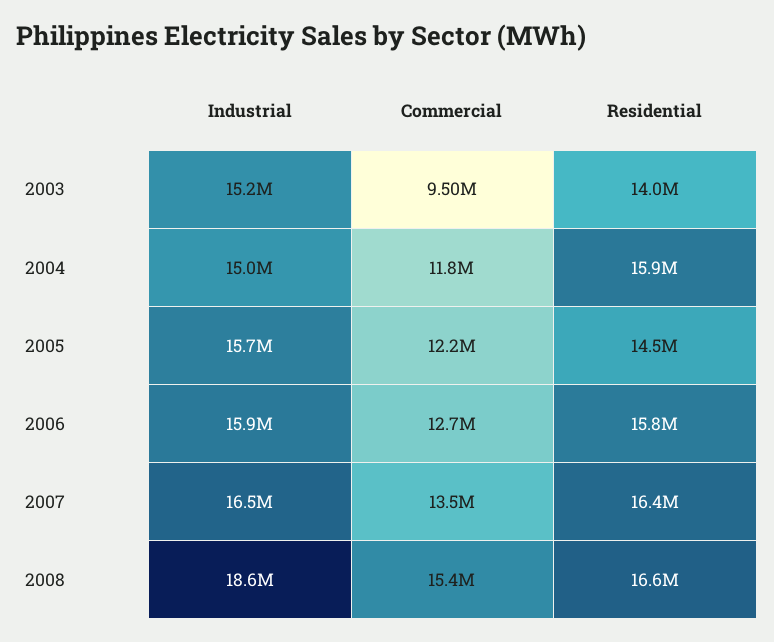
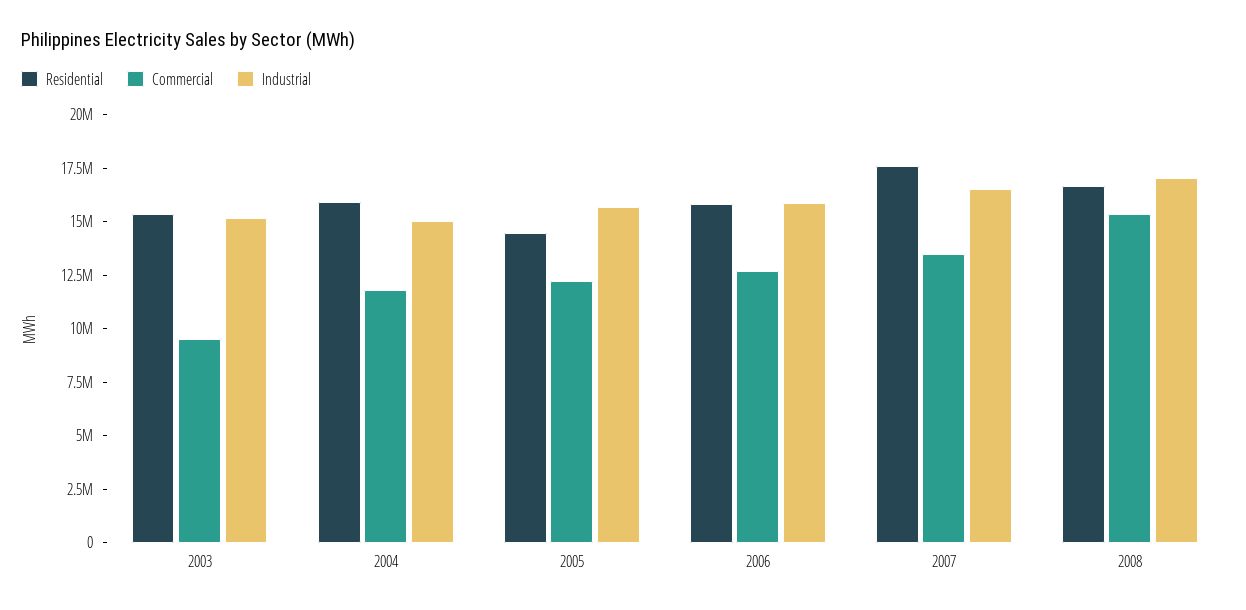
Residential, 2003: 14000000 -> 15500000
Residential, 2007: 16400000 -> 17500000
Industrial, 2008: 18600000 -> 17000000

